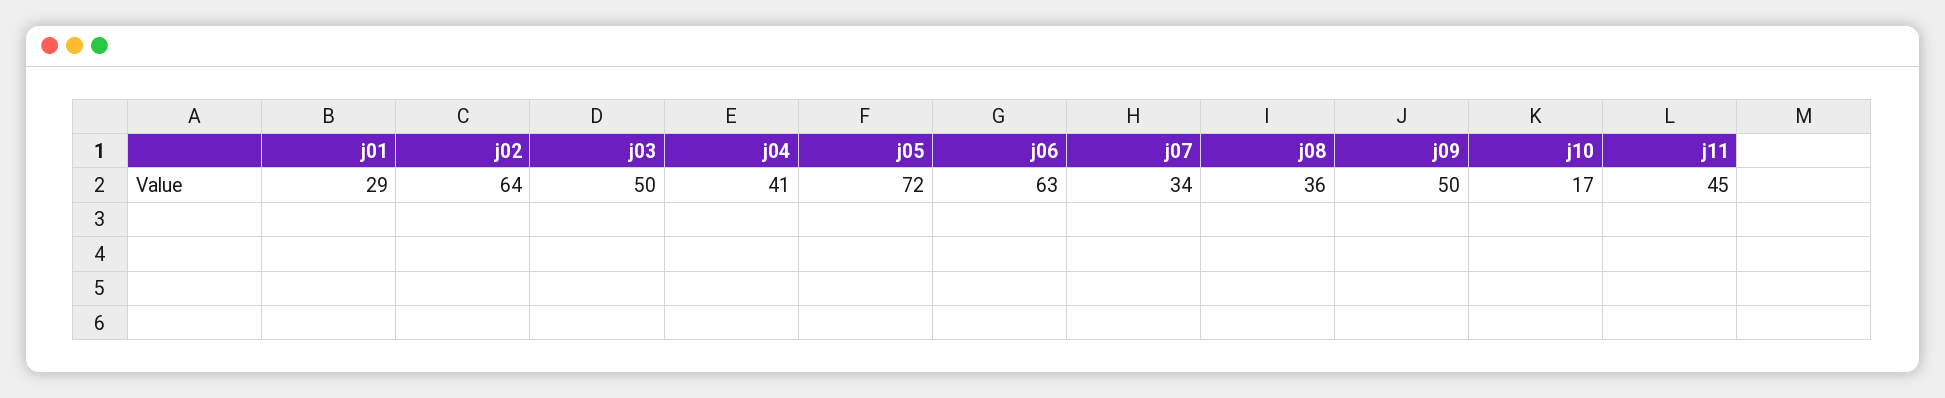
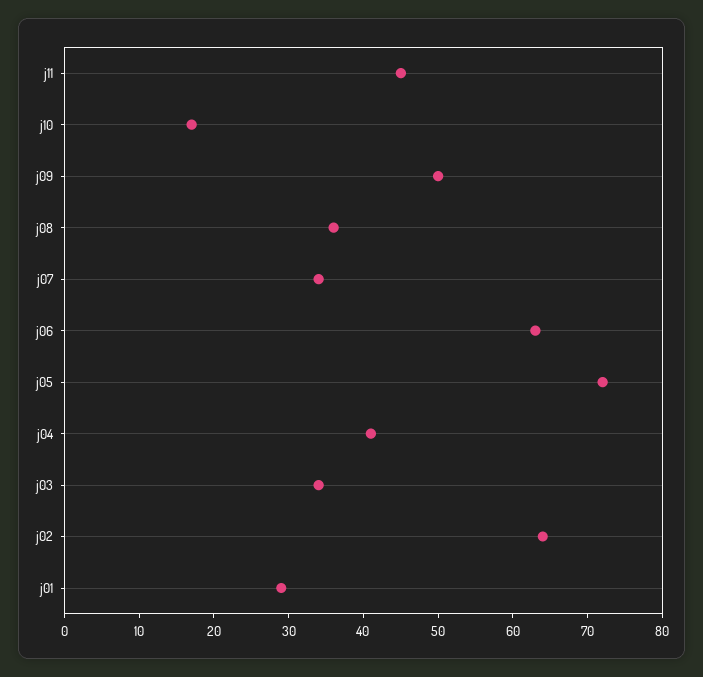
j03: 50 -> 35

